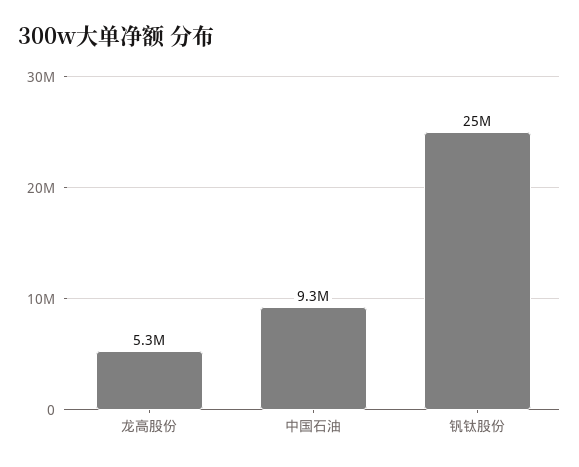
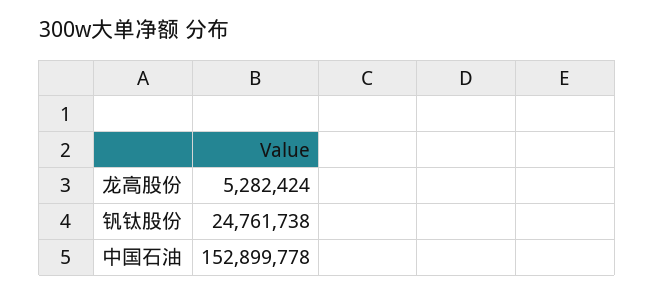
中国石油: 9300000 -> 152899778

